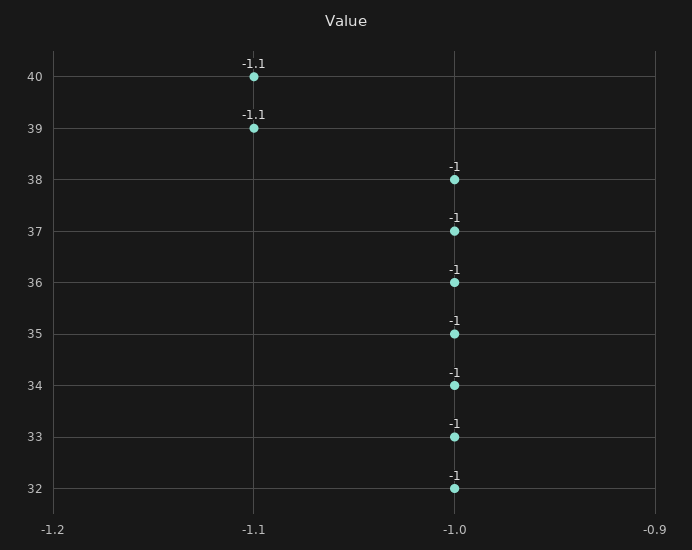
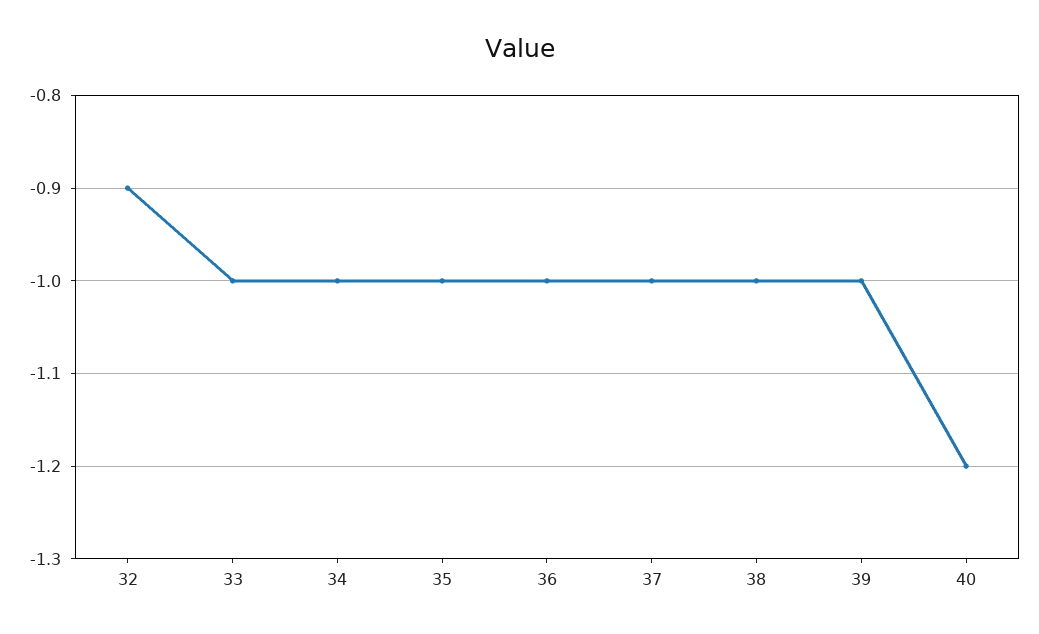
40: -1.1 -> -1.2
39: -1.1 -> -1
32: -1 -> -0.9

